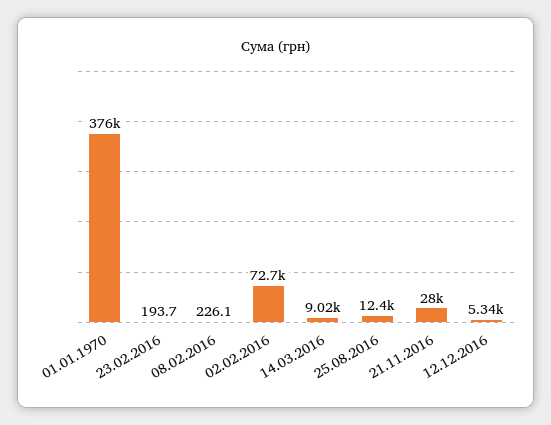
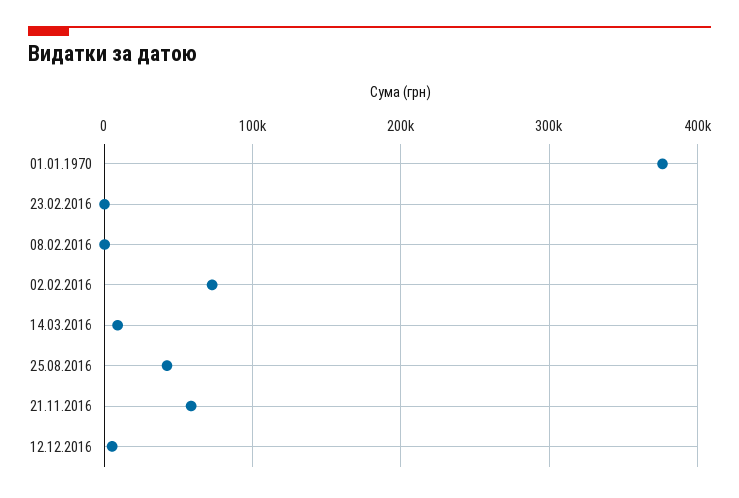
25.08.2016: 12400 -> 40000
21.11.2016: 28000 -> 60000

